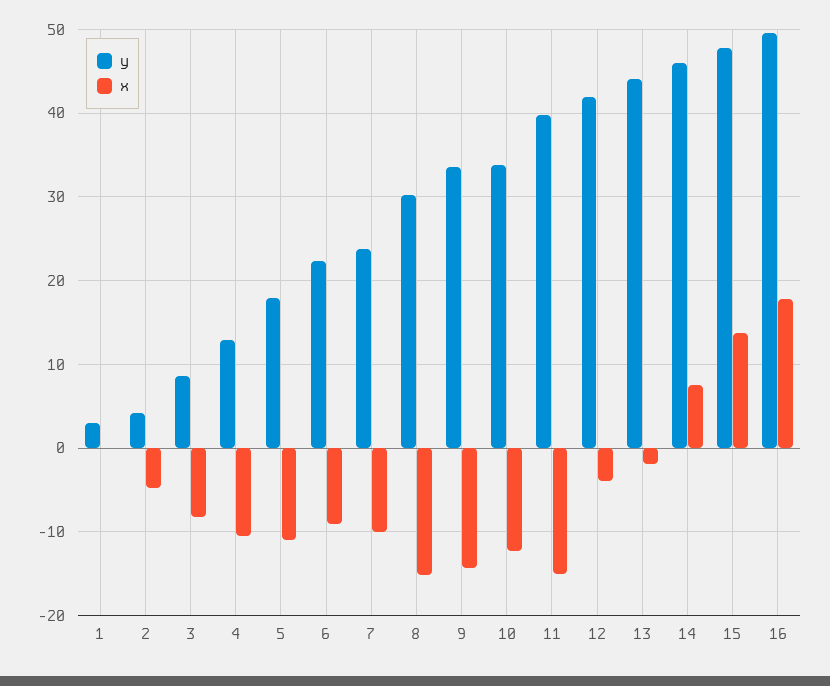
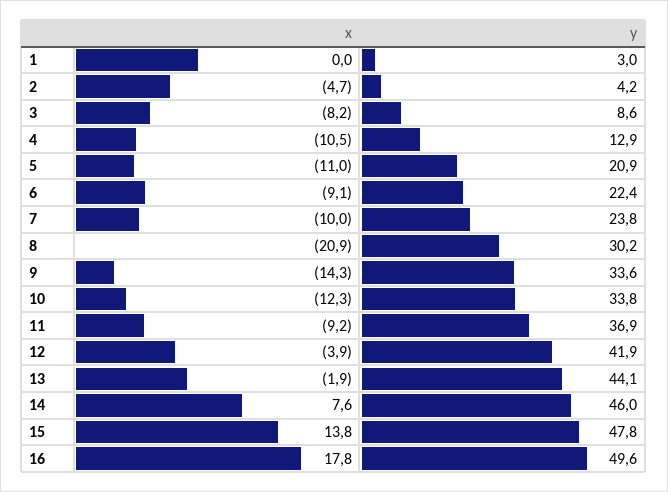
y, 5: 18 -> 20.9
x, 8: -15 -> -20.9
y, 11: 40 -> 36.9
x, 11: -15 -> -9.2

